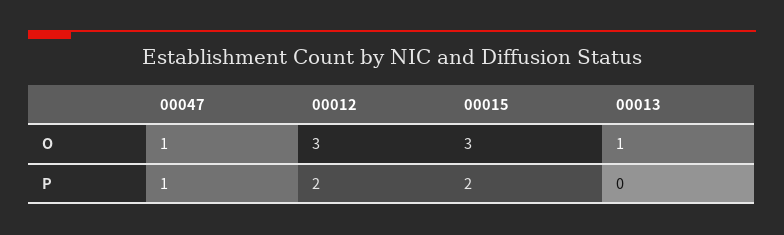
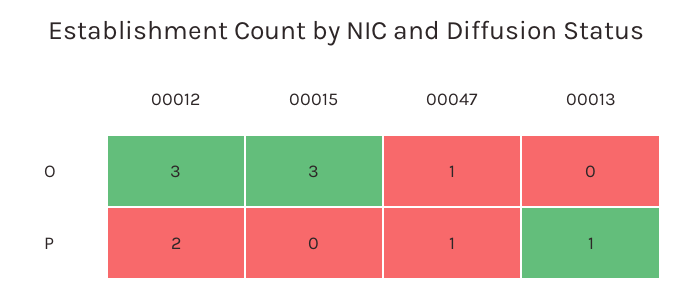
00013, O: 1 -> 0
00015, P: 2 -> 0
00013, P: 0 -> 1

